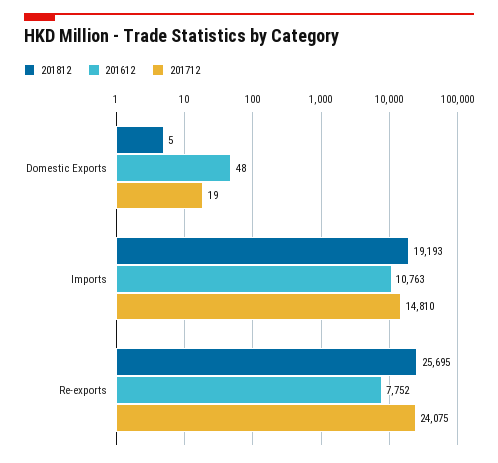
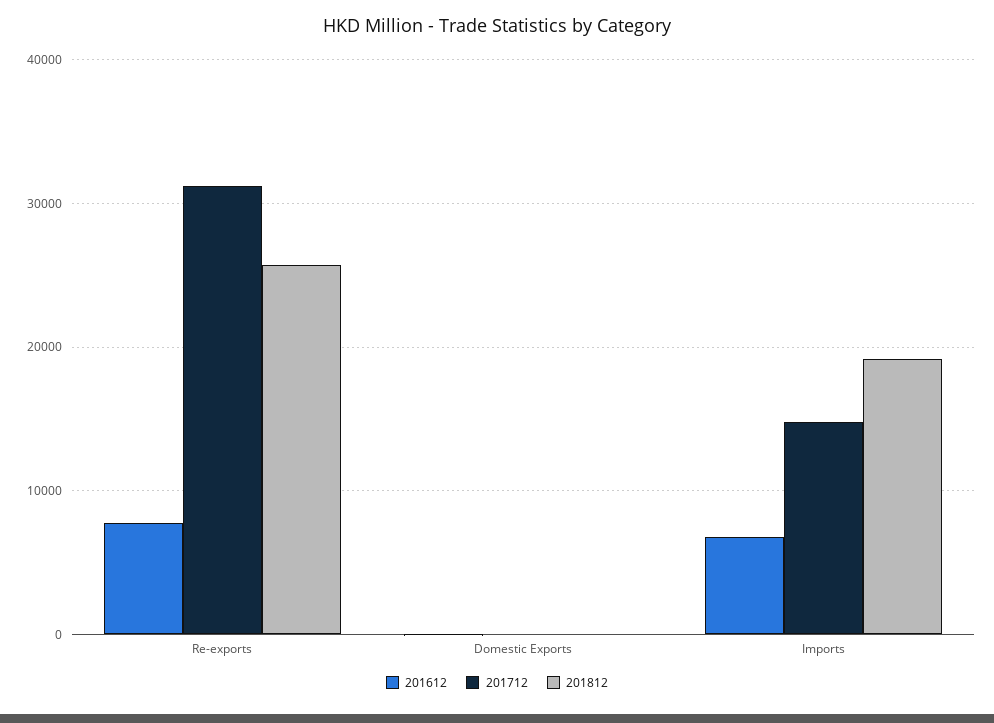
201612, Imports: 10763 -> 7000
201712, Re-exports: 24075 -> 31000

